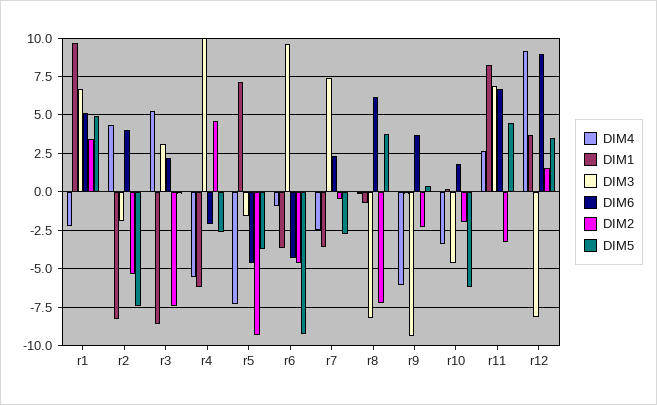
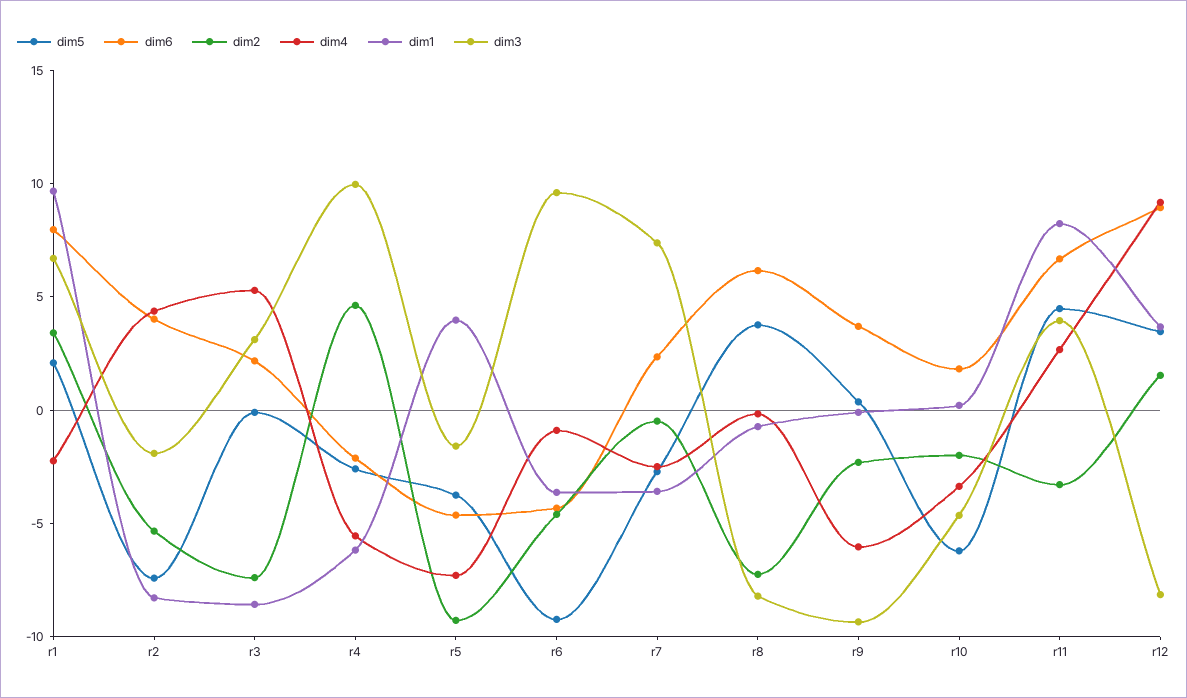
DIM6, r1: 5 -> 8
DIM5, r1: 5 -> 2
DIM1, r5: 7 -> 4
DIM3, r11: 7 -> 4

